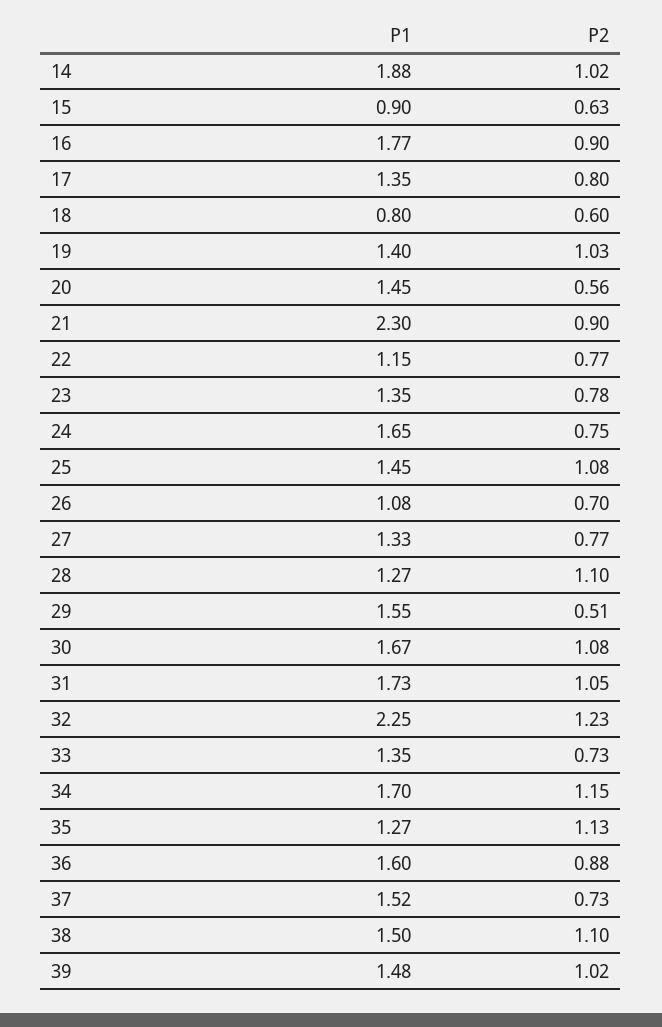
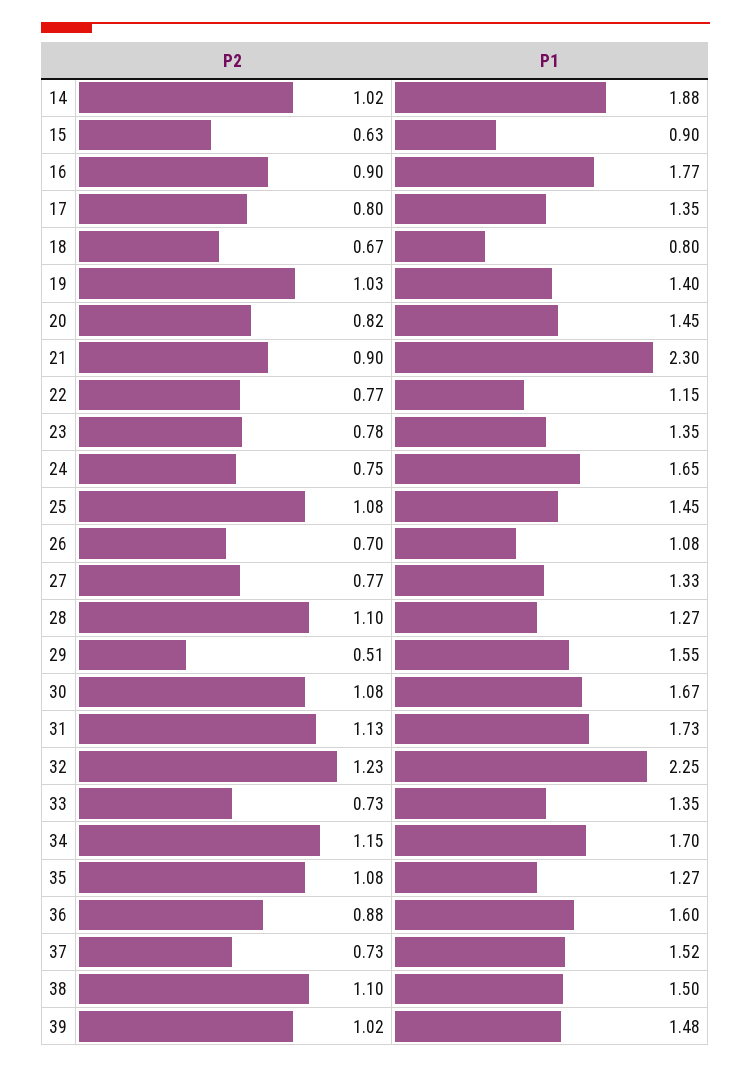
P2, 18: 0.6 -> 0.67
P2, 20: 0.56 -> 0.82
P2, 31: 1.05 -> 1.13
P2, 35: 1.13 -> 1.08

